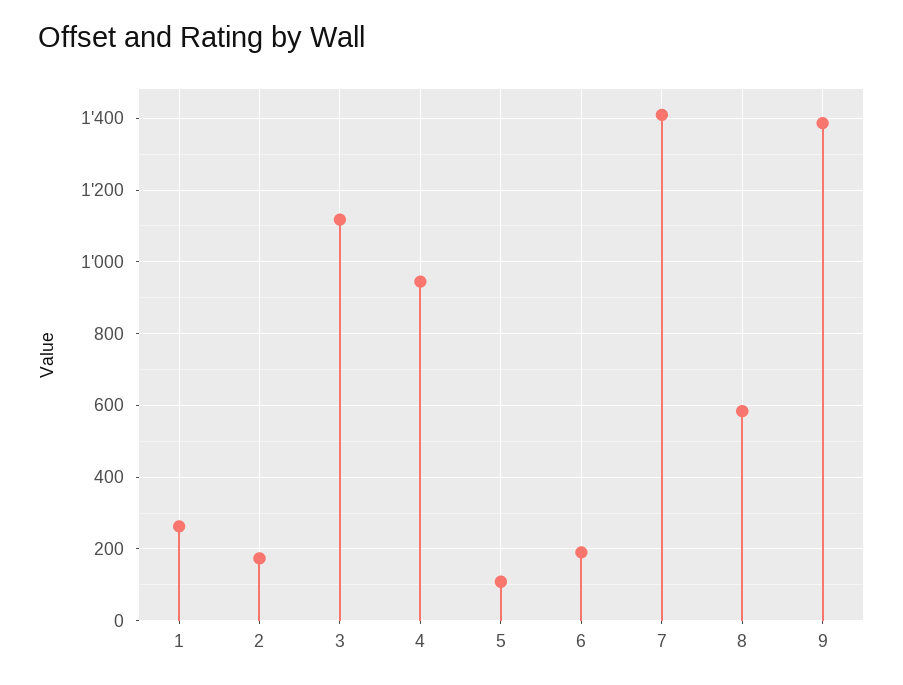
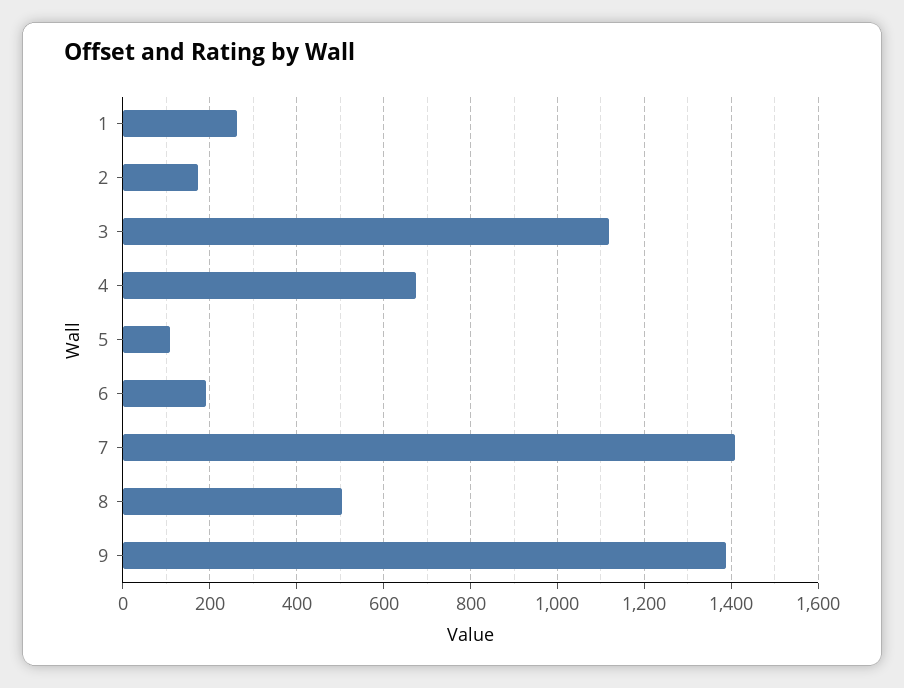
4: 940 -> 680
8: 580 -> 500

